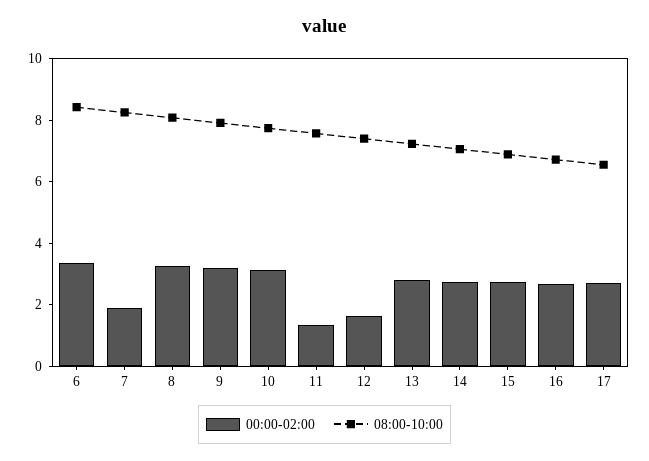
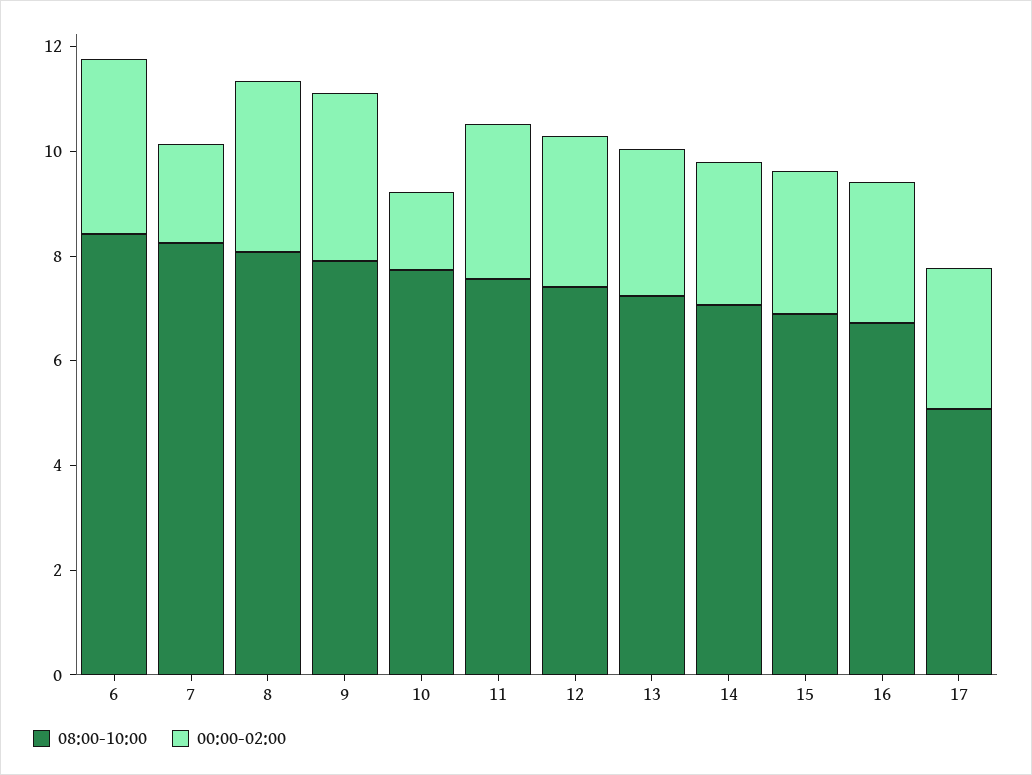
00:00-02:00, 10: 3 -> 1.5
00:00-02:00, 11: 1.5 -> 3
00:00-02:00, 12: 1.5 -> 3
08:00-10:00, 17: 6.5 -> 5

